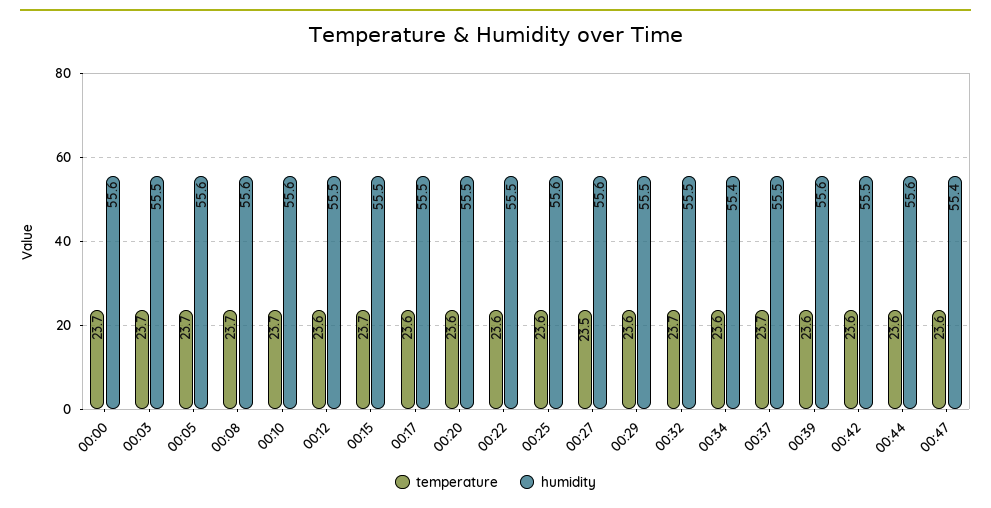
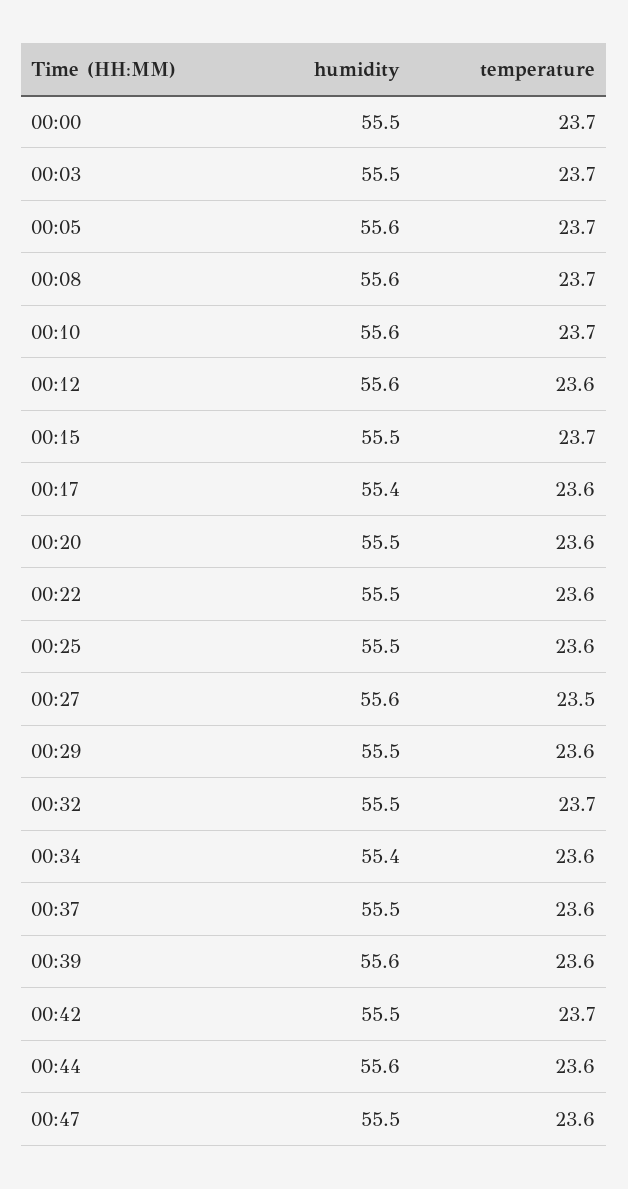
humidity, 00:00: 55.6 -> 55.5
humidity, 00:12: 55.5 -> 55.6
humidity, 00:17: 55.5 -> 55.4
humidity, 00:25: 55.6 -> 55.5
temperature, 00:37: 23.7 -> 23.6
temperature, 00:42: 23.6 -> 23.7
humidity, 00:47: 55.4 -> 55.5

